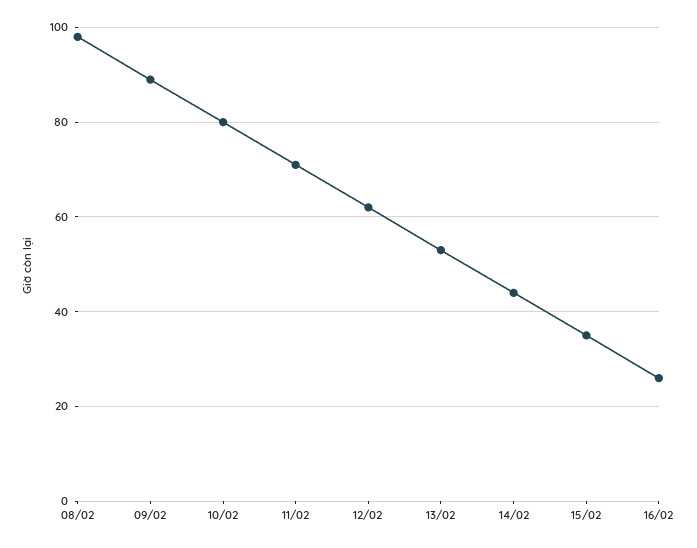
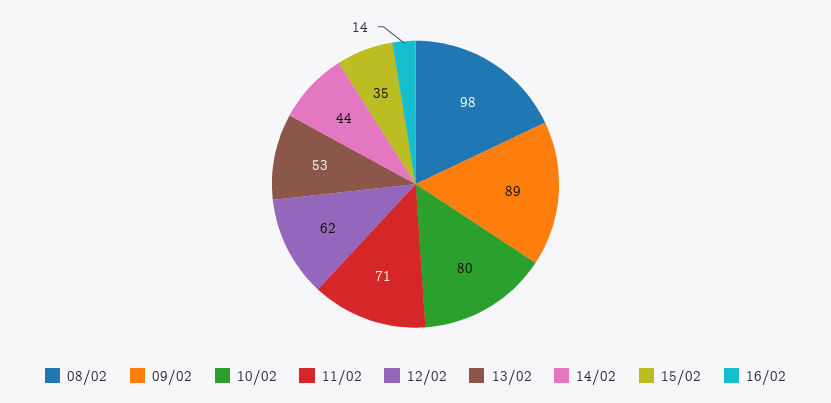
16/02: 25 -> 14

